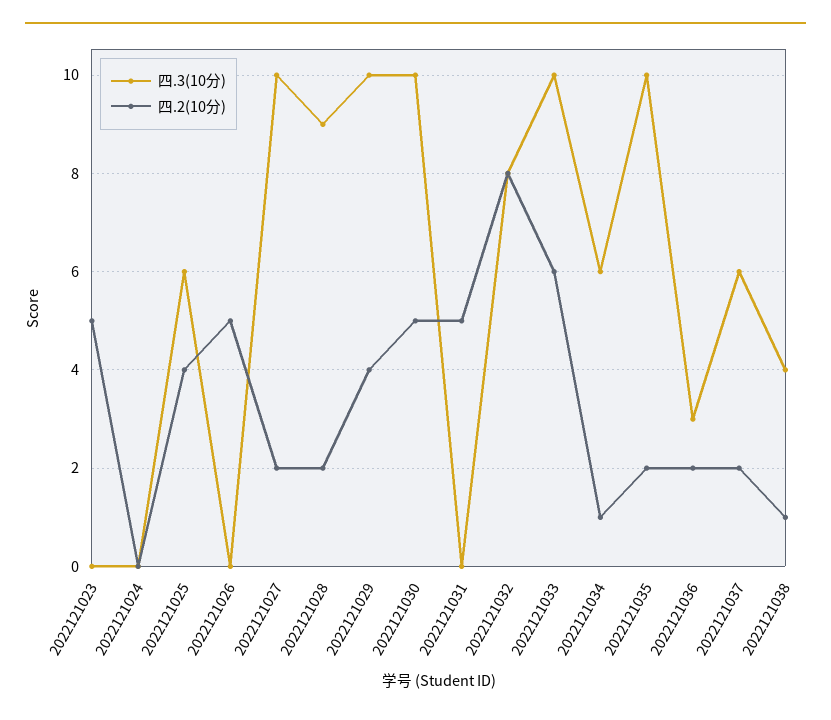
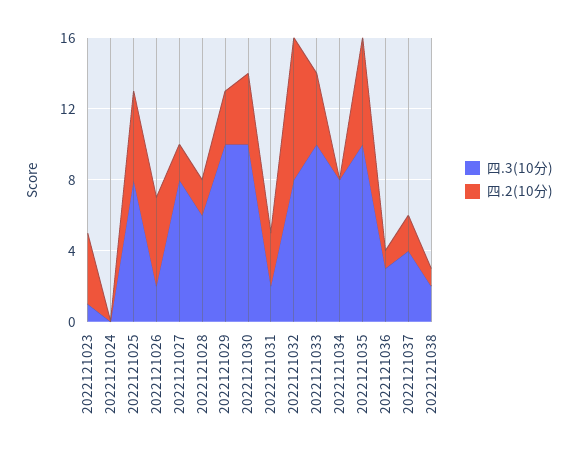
四.3(10分), 2022121023: 0 -> 1
四.2(10分), 2022121023: 5 -> 4
四.3(10分), 2022121025: 6 -> 8
四.2(10分), 2022121025: 4 -> 5
四.3(10分), 2022121026: 0 -> 2
四.3(10分), 2022121027: 10 -> 8
四.3(10分), 2022121028: 9 -> 6
四.2(10分), 2022121029: 4 -> 3
四.2(10分), 2022121030: 5 -> 4
四.3(10分), 2022121031: 0 -> 2
四.2(10分), 2022121031: 5 -> 3
四.2(10分), 2022121033: 6 -> 4
四.3(10分), 2022121034: 6 -> 8
四.2(10分), 2022121034: 1 -> 0
四.2(10分), 2022121035: 2 -> 6
四.2(10分), 2022121036: 2 -> 1
四.3(10分), 2022121037: 6 -> 4
四.3(10分), 2022121038: 4 -> 2

